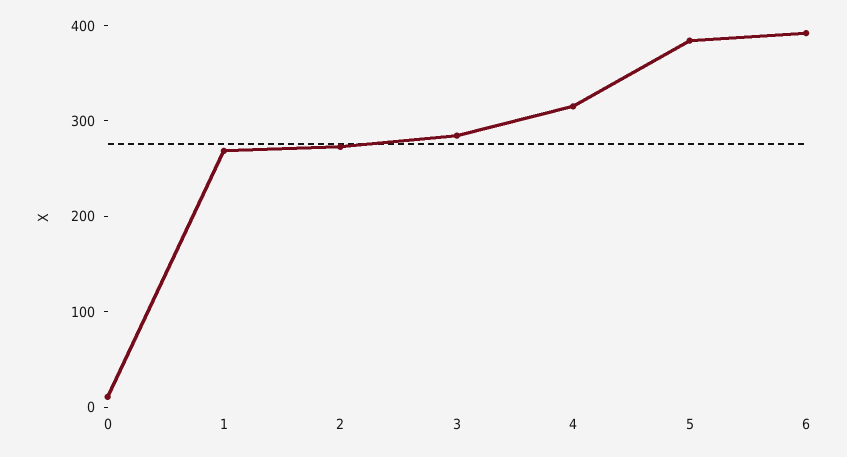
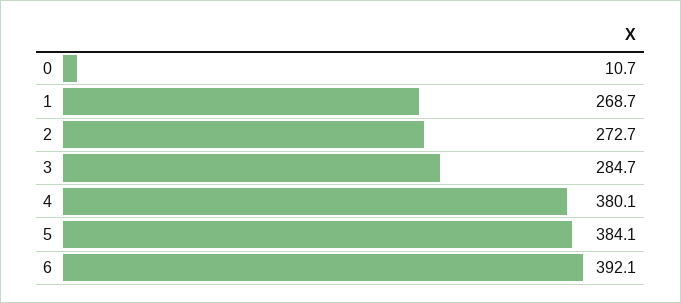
4: 320 -> 380.1

